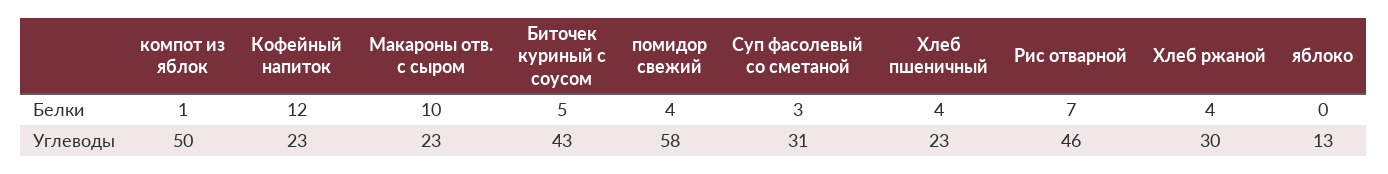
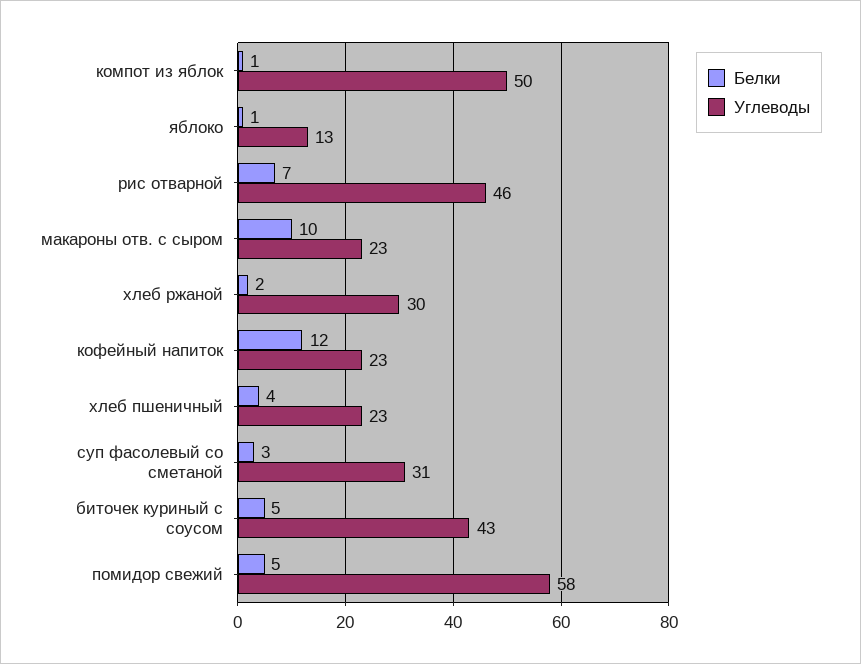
Белки, помидор свежий: 4 -> 5
Белки, Хлеб ржаной: 4 -> 2
Белки, яблоко: 0 -> 1

